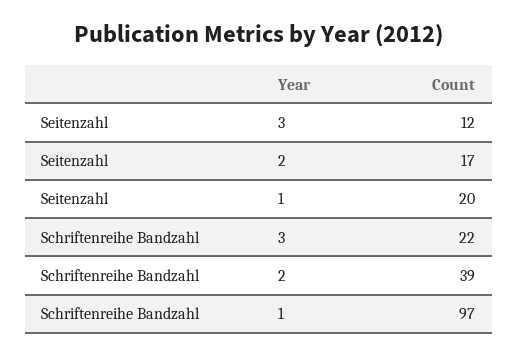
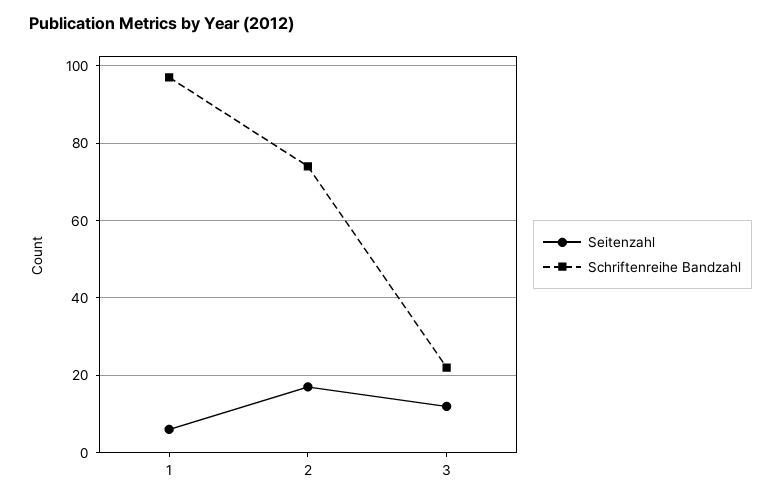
Seitenzahl, 1: 20 -> 5
Schriftenreihe Bandzahl, 2: 39 -> 75

